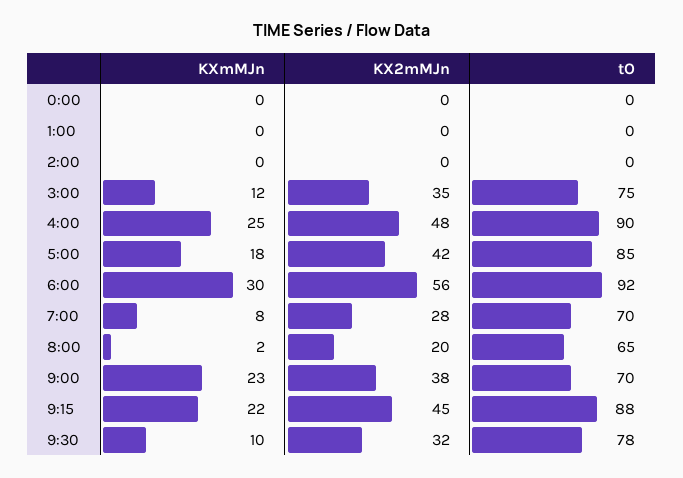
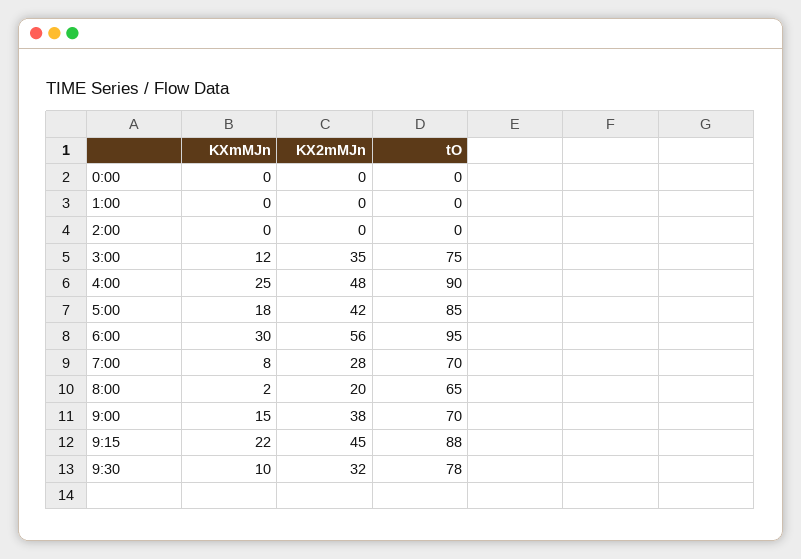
tO, 6:00: 92 -> 95
KXmMJn, 9:00: 23 -> 15

